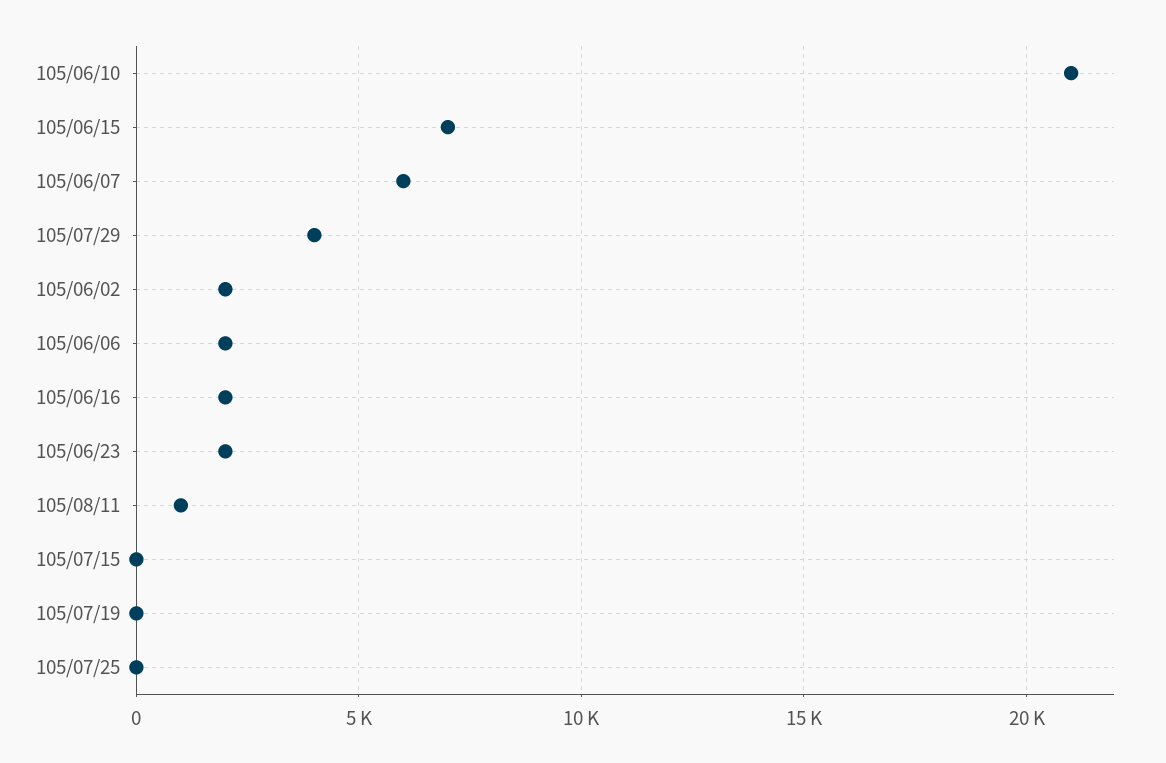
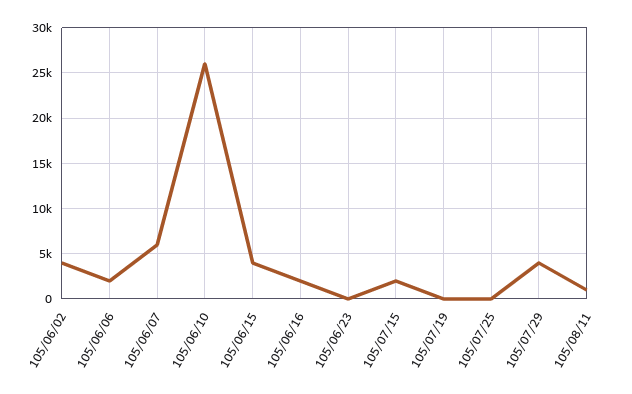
105/06/10: 21000 -> 26000
105/06/15: 7000 -> 4000
105/06/02: 2000 -> 4000
105/06/23: 2000 -> 0
105/07/15: 0 -> 2000

